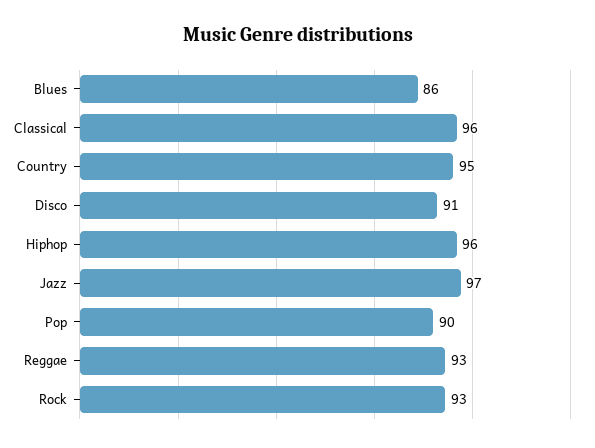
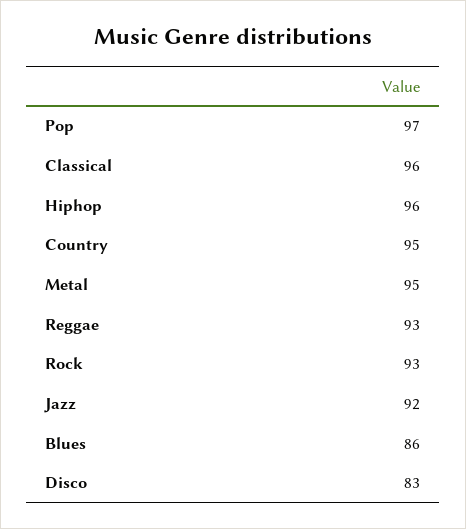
Disco: 91 -> 83
Jazz: 97 -> 92
Pop: 90 -> 97
Metal: none -> 95

